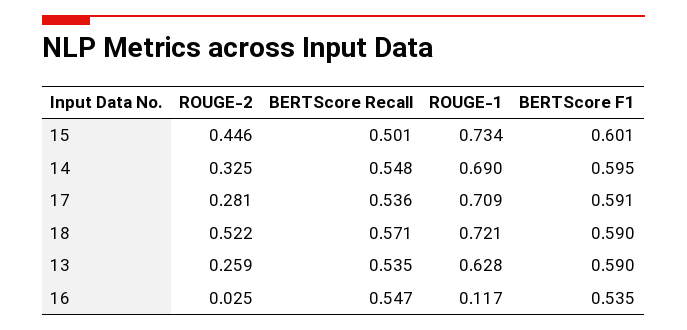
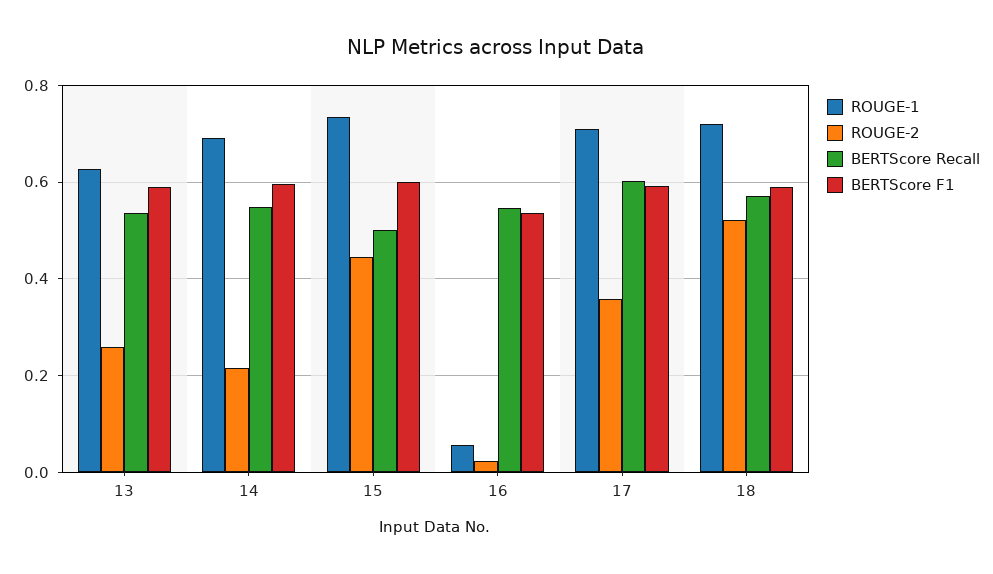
ROUGE-2, 14: 0.325 -> 0.22
ROUGE-2, 17: 0.281 -> 0.36
BERTScore Recall, 17: 0.536 -> 0.6
ROUGE-1, 16: 0.117 -> 0.06

